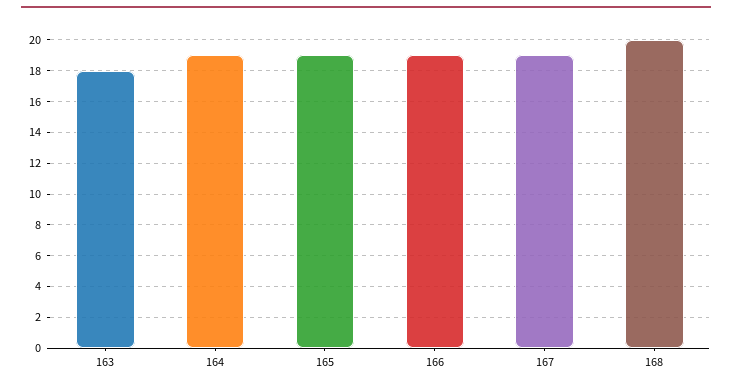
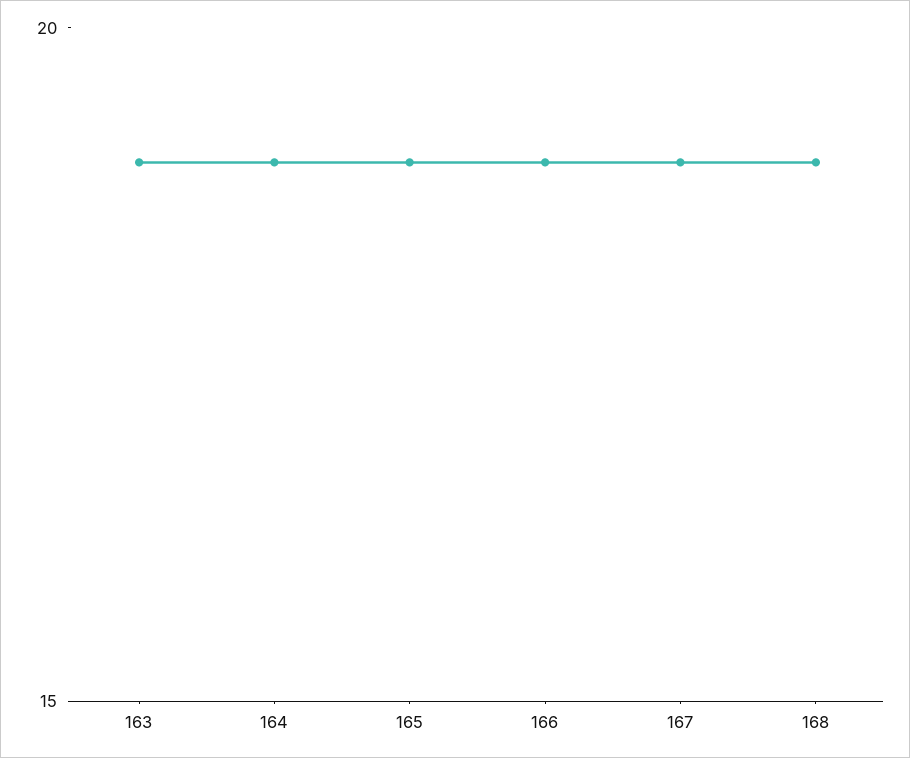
163: 18 -> 19
168: 20 -> 19

